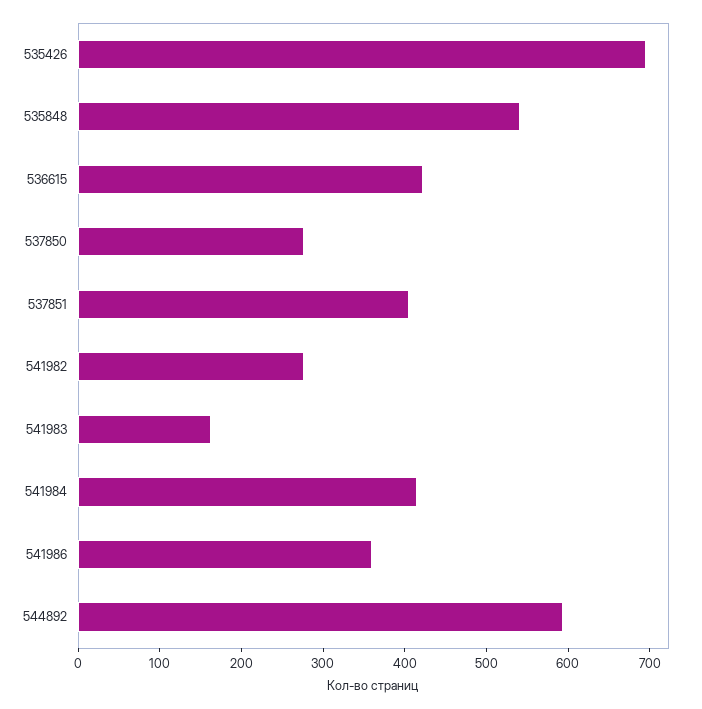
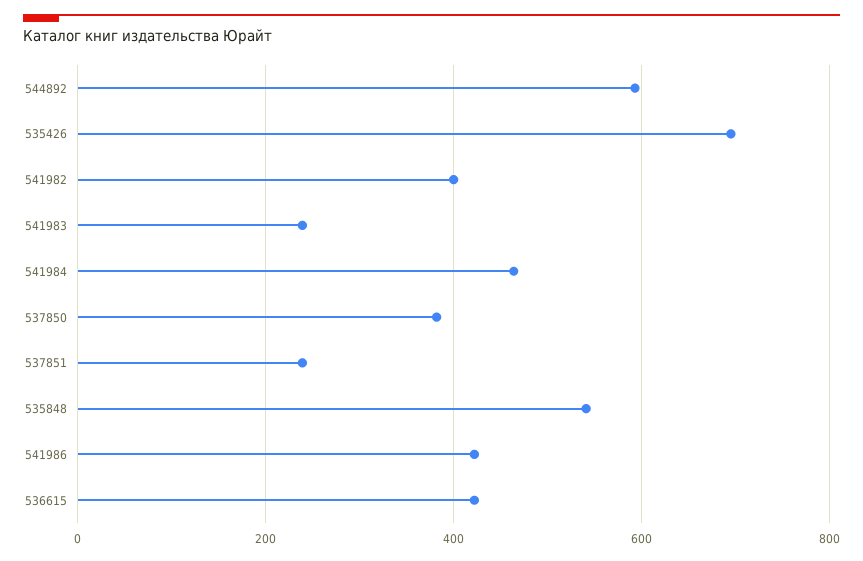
537850: 280 -> 380
537851: 400 -> 240
541982: 280 -> 400
541983: 160 -> 240
541984: 420 -> 460
541986: 360 -> 420

